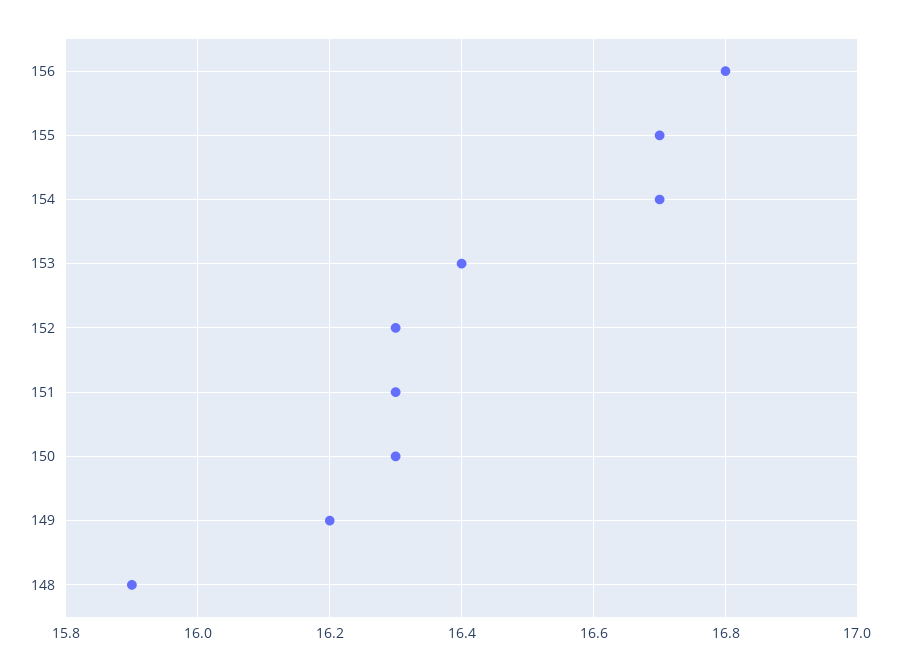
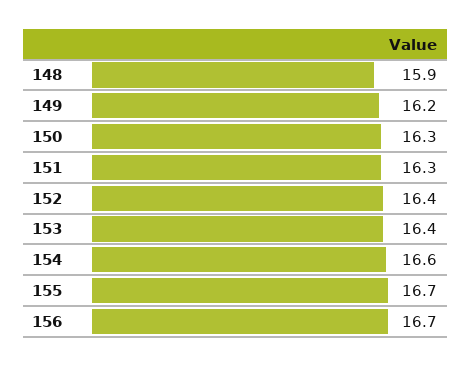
156: 16.8 -> 16.7
154: 16.7 -> 16.6
152: 16.3 -> 16.4

